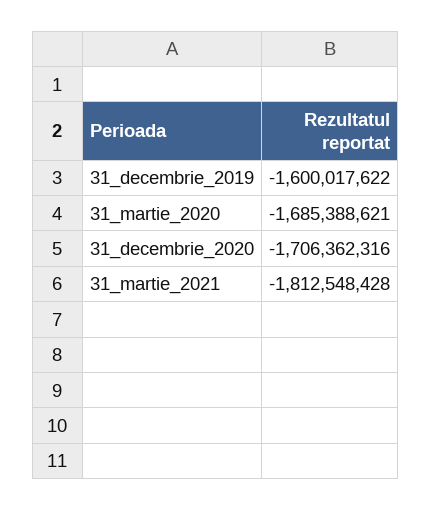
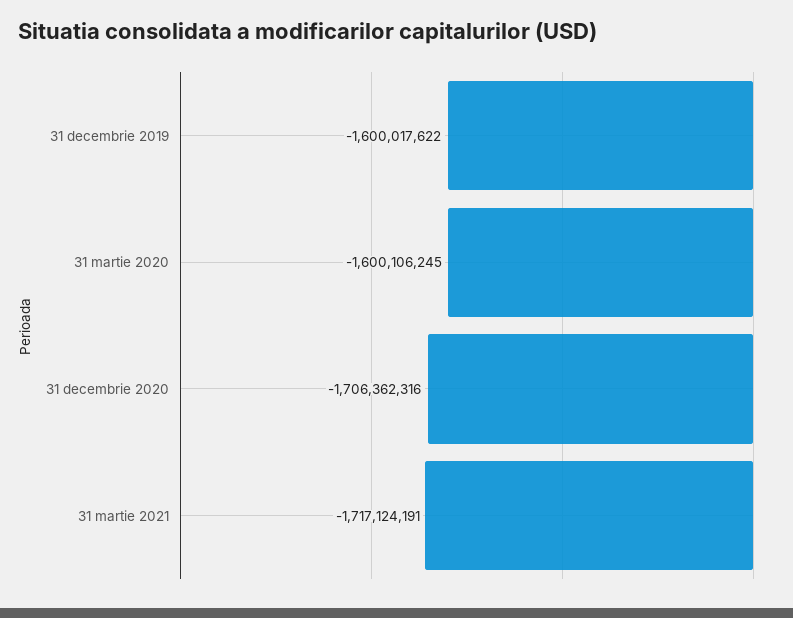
31_martie_2020: -1685388621 -> -1600106245
31_martie_2021: -1812548428 -> -1717124191

